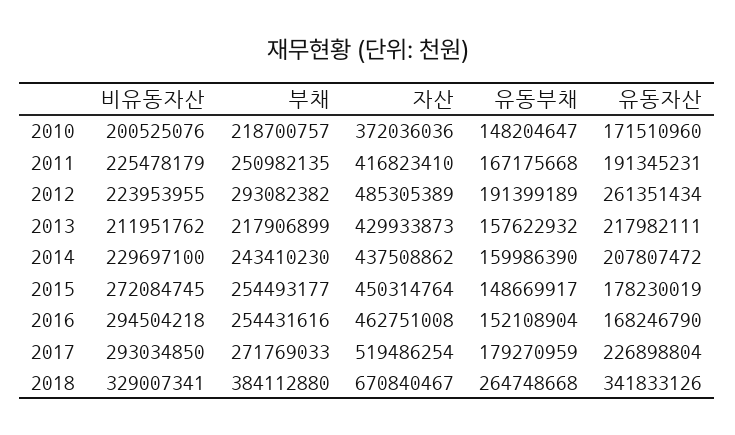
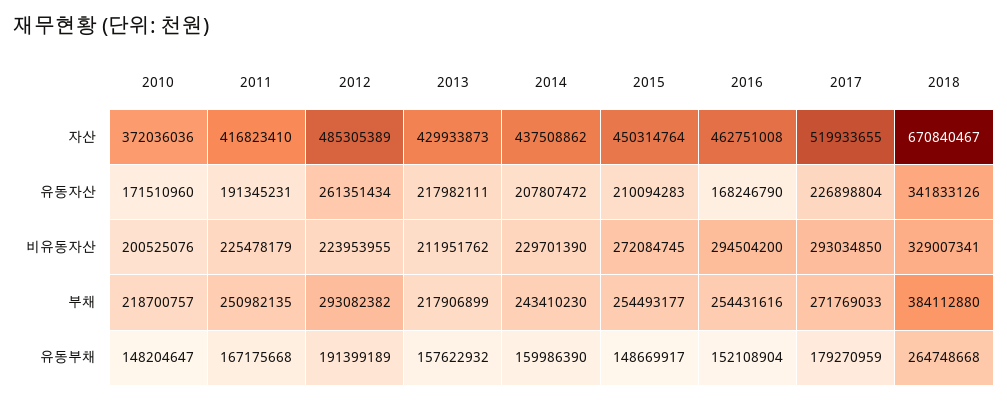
비유동자산, 2014: 229697100 -> 229701390
유동자산, 2015: 178230019 -> 210094283
비유동자산, 2016: 294504218 -> 294504200
자산, 2017: 519486254 -> 519933655

